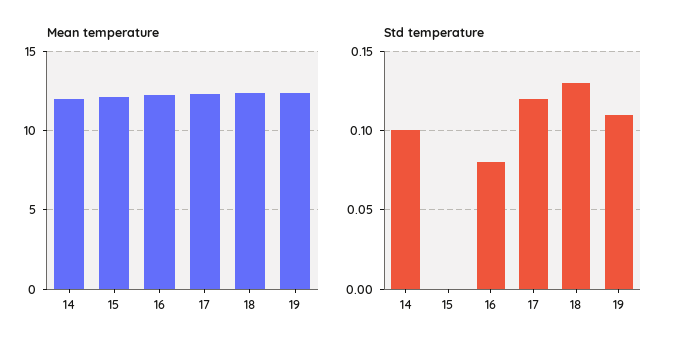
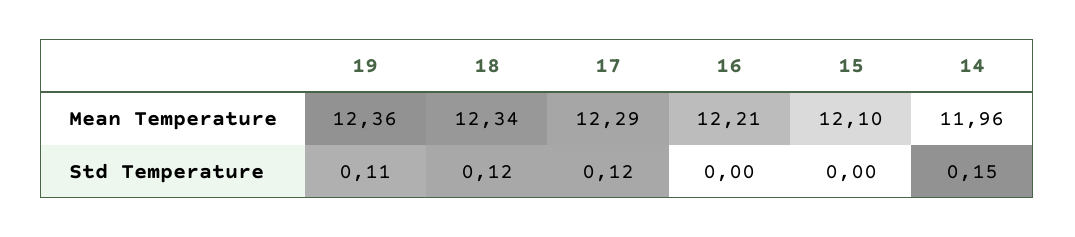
Std temperature, 14: 0.1 -> 0.15
Std temperature, 16: 0.08 -> 0
Std temperature, 18: 0.13 -> 0.12

